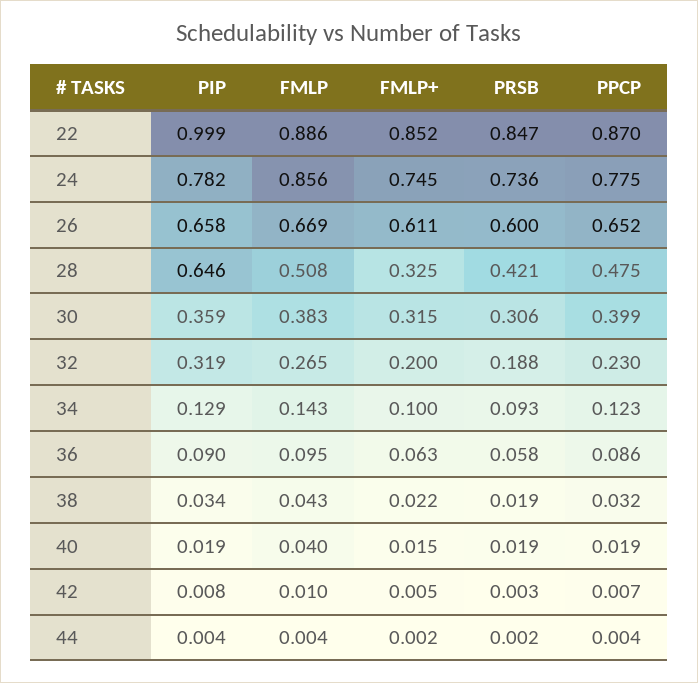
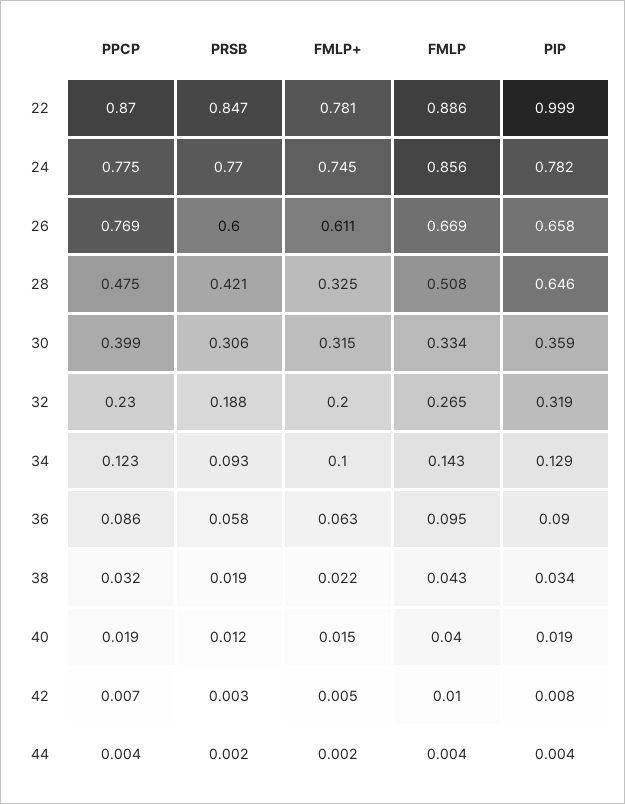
FMLP+, 22: 0.852 -> 0.781
PRSB, 24: 0.736 -> 0.77
PPCP, 26: 0.652 -> 0.769
FMLP, 30: 0.383 -> 0.334
PRSB, 40: 0.019 -> 0.012

